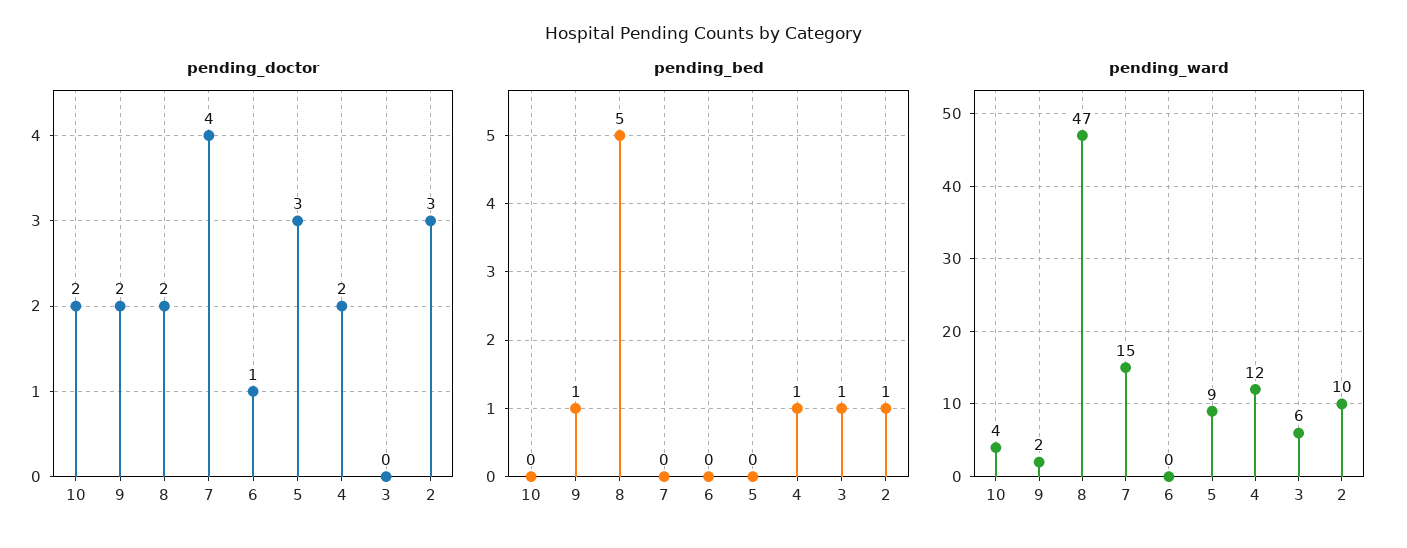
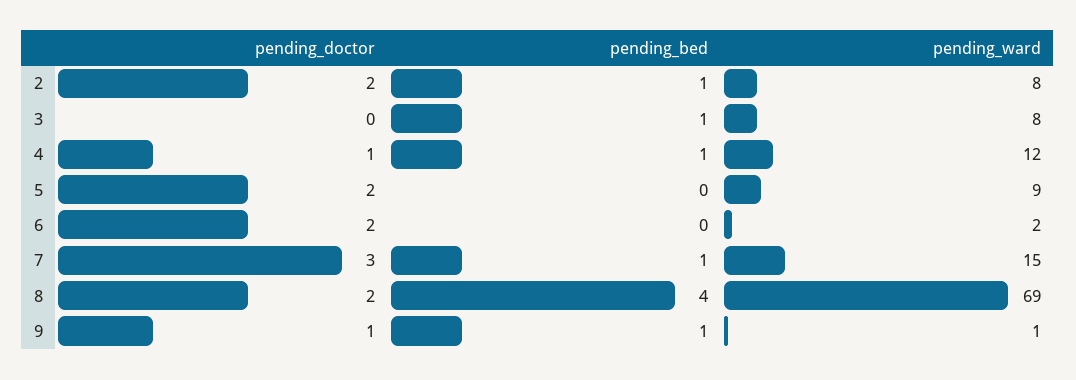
pending_doctor, 10: 2 -> none
pending_doctor, 9: 2 -> 1
pending_doctor, 7: 4 -> 3
pending_doctor, 6: 1 -> 2
pending_doctor, 5: 3 -> 2
pending_doctor, 4: 2 -> 1
pending_doctor, 2: 3 -> 2
pending_bed, 10: 0 -> none
pending_bed, 8: 5 -> 4
pending_bed, 7: 0 -> 1
pending_ward, 10: 4 -> none
pending_ward, 9: 2 -> 1
pending_ward, 8: 47 -> 69
pending_ward, 6: 0 -> 2
pending_ward, 3: 6 -> 8
pending_ward, 2: 10 -> 8

